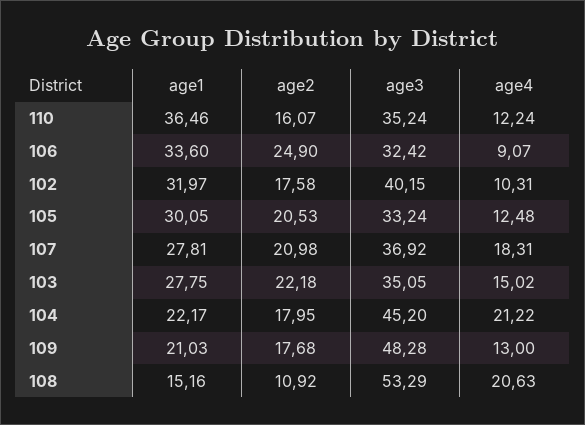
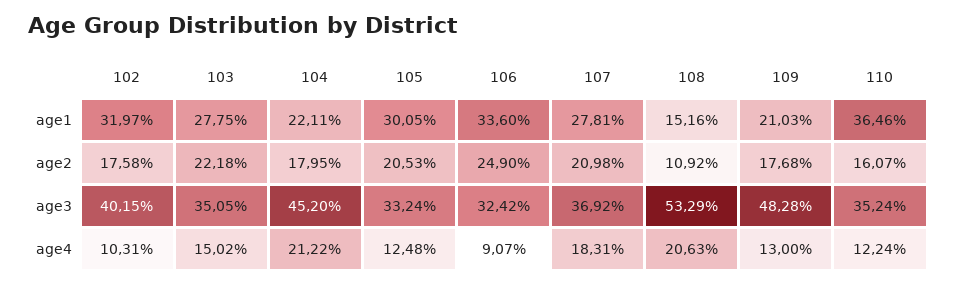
age1, 104: 22.17 -> 22.11

